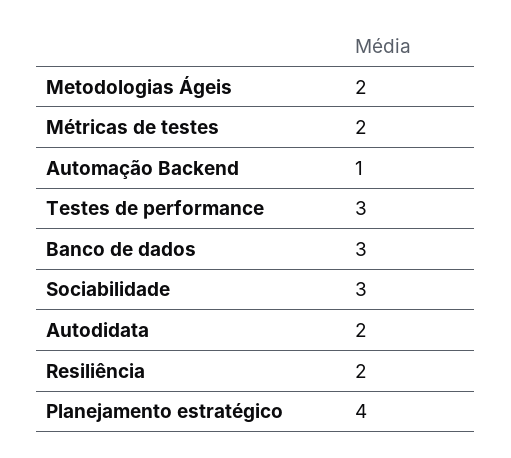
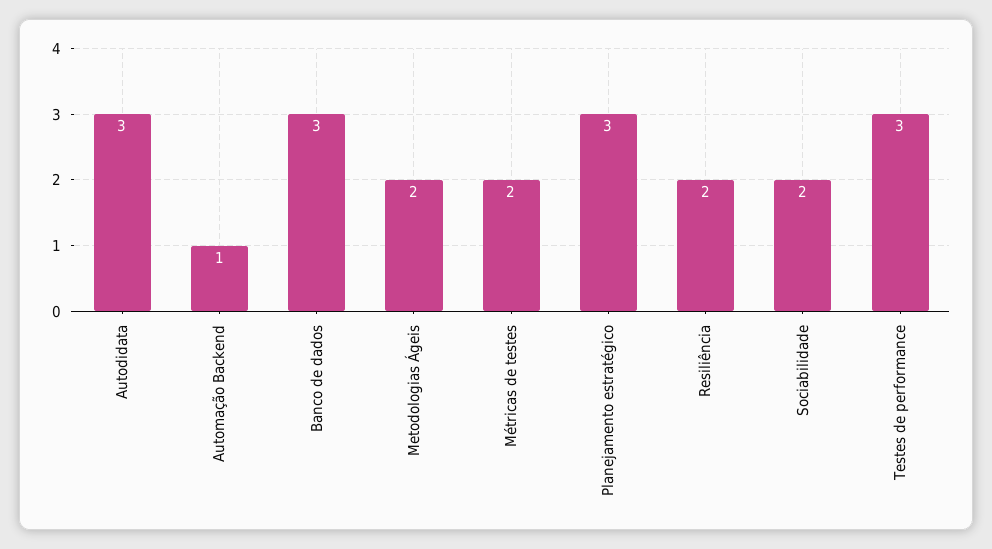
Sociabilidade: 3 -> 2
Autodidata: 2 -> 3
Planejamento estratégico: 4 -> 3

